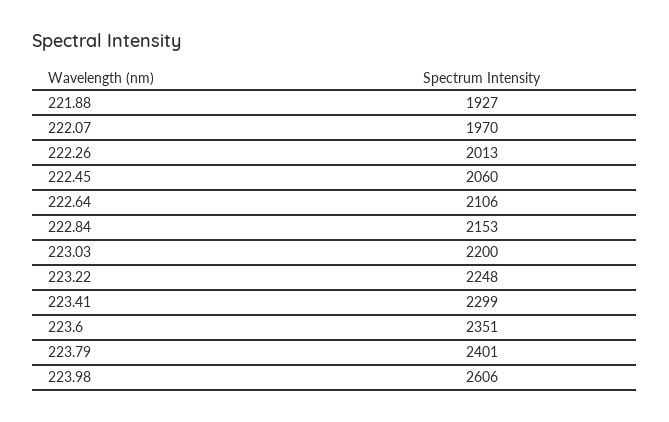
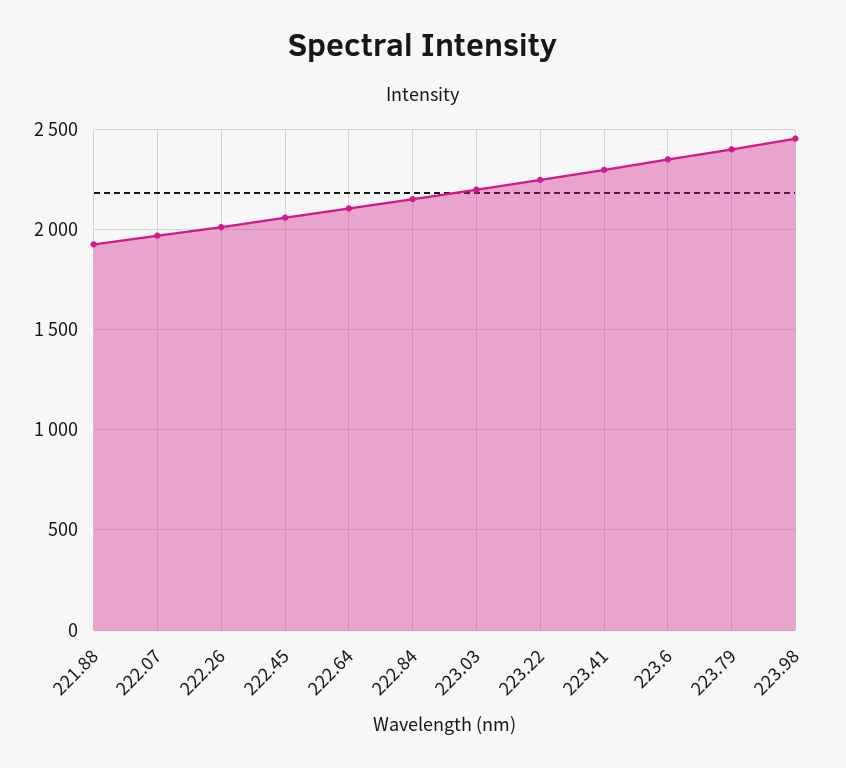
223.98: 2606 -> 2450

